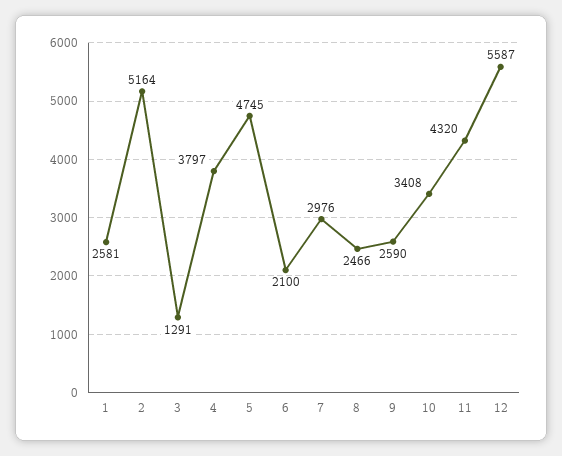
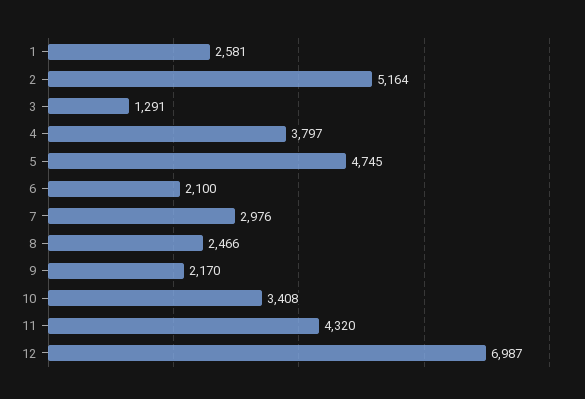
9: 2590 -> 2170
12: 5587 -> 6987

